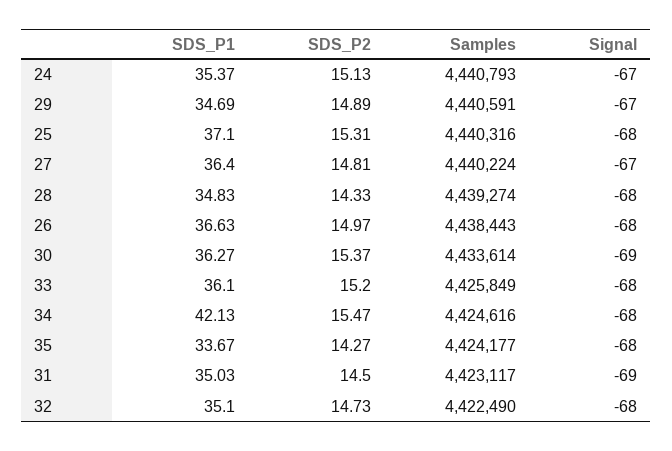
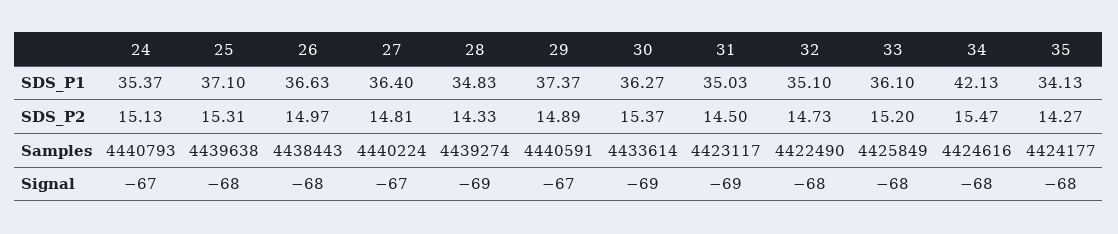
SDS_P1, 29: 34.69 -> 37.37
Samples, 25: 4440316 -> 4439638
Signal, 28: -68 -> -69
SDS_P1, 35: 33.67 -> 34.13

